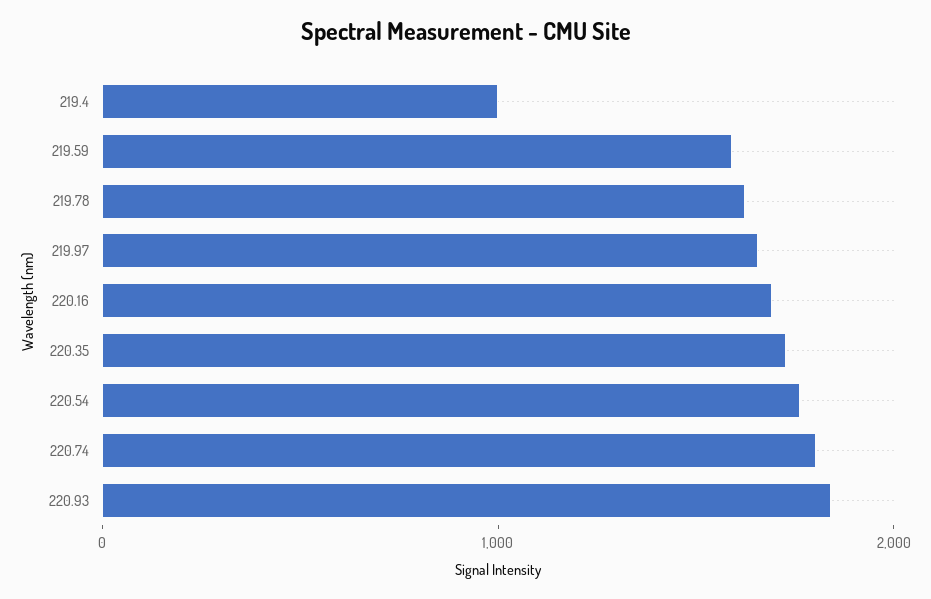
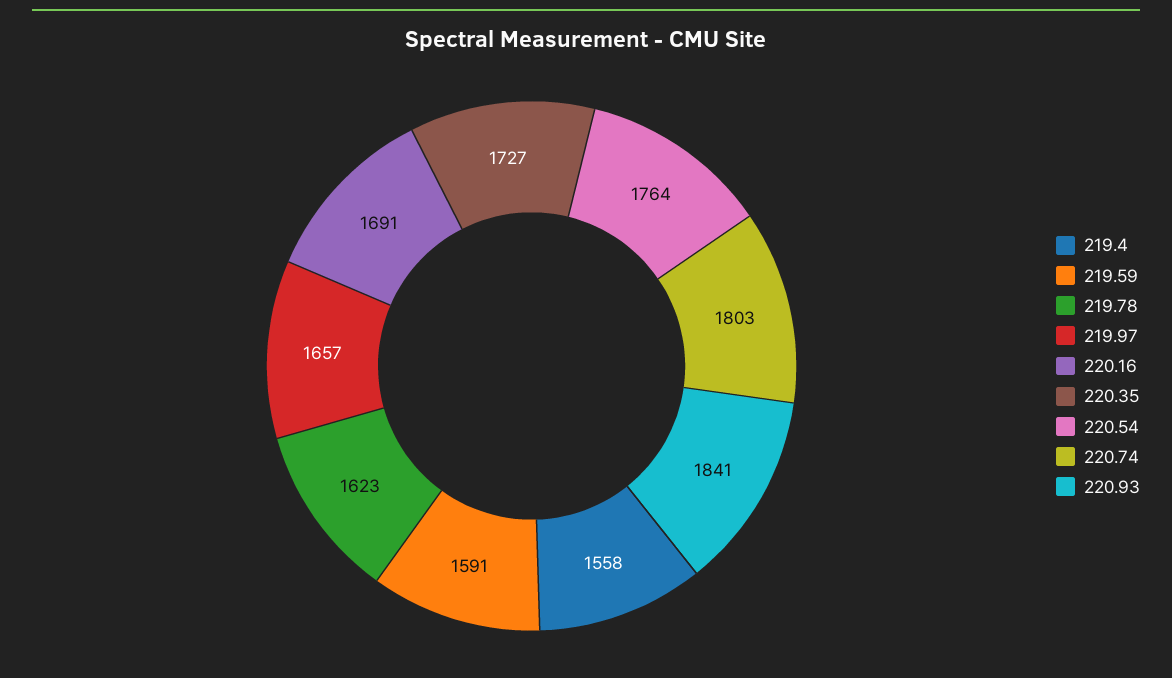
219.4: 1000 -> 1558

